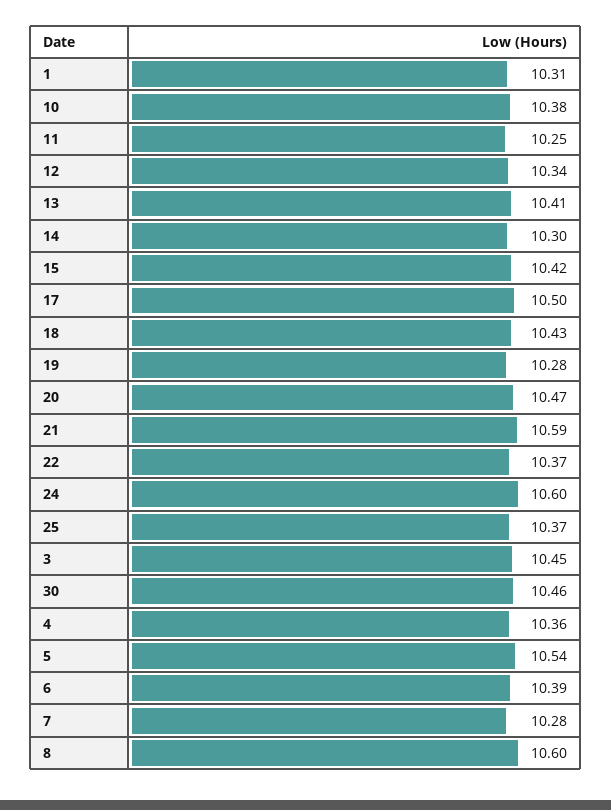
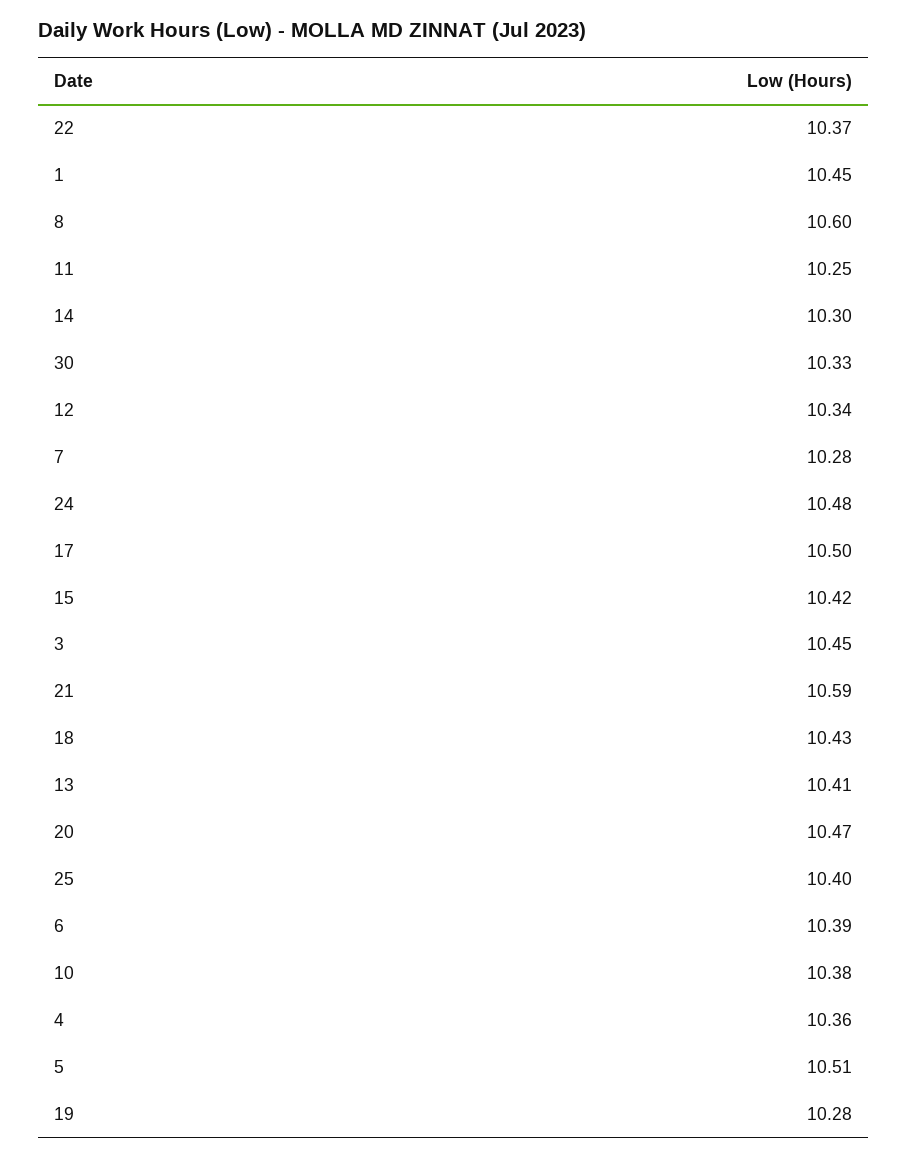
1: 10.31 -> 10.45
24: 10.6 -> 10.48
25: 10.37 -> 10.4
30: 10.46 -> 10.33
5: 10.54 -> 10.51

